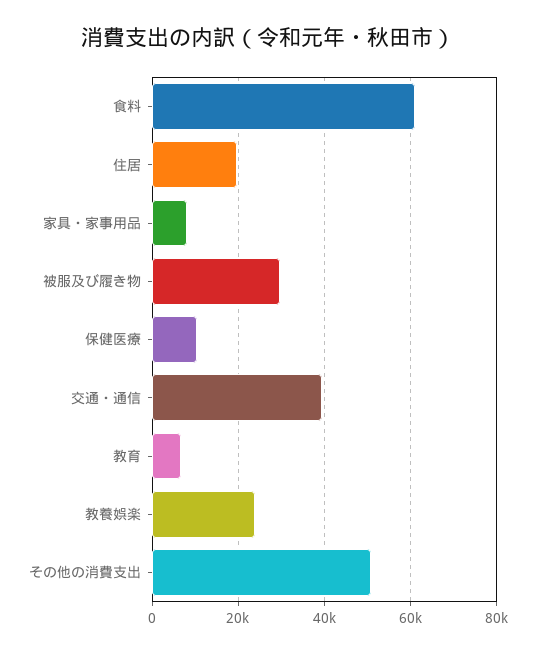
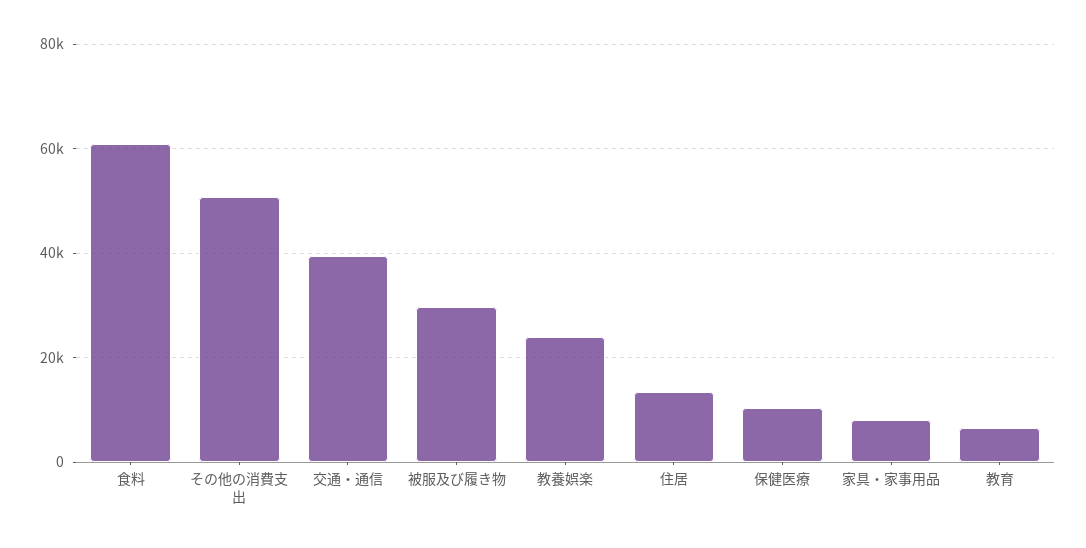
住居: 20000 -> 14000

